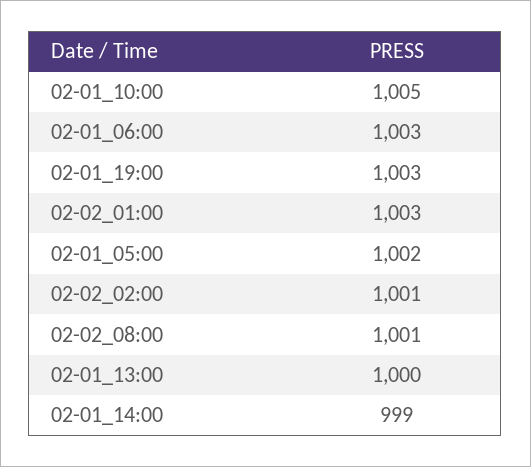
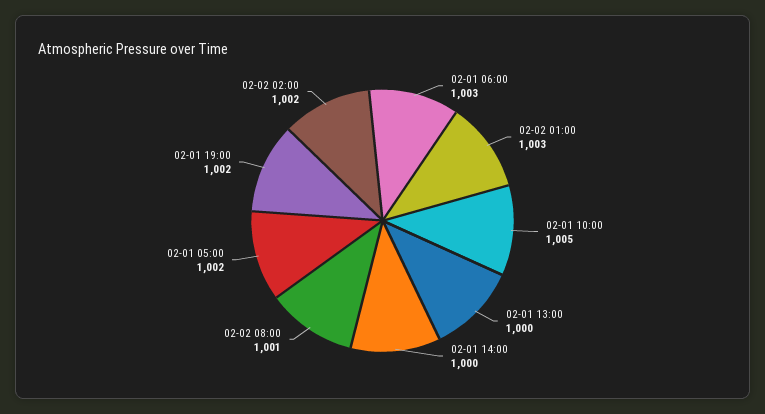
02-01_19:00: 1003 -> 1002
02-02_02:00: 1001 -> 1002
02-01_14:00: 999 -> 1000

